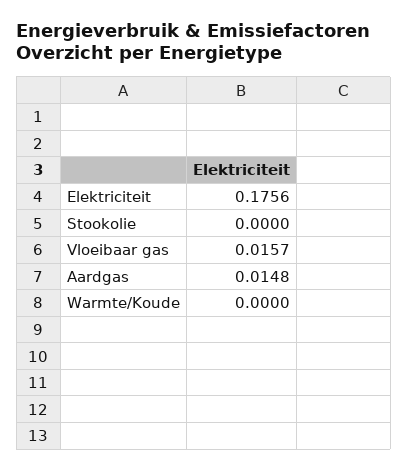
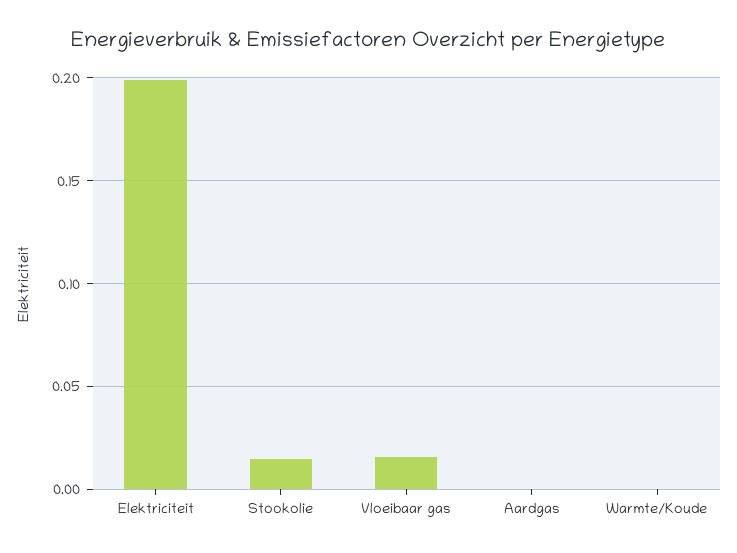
Elektriciteit: 0.1756 -> 0.2
Stookolie: 0 -> 0.015
Aardgas: 0.0148 -> 0

